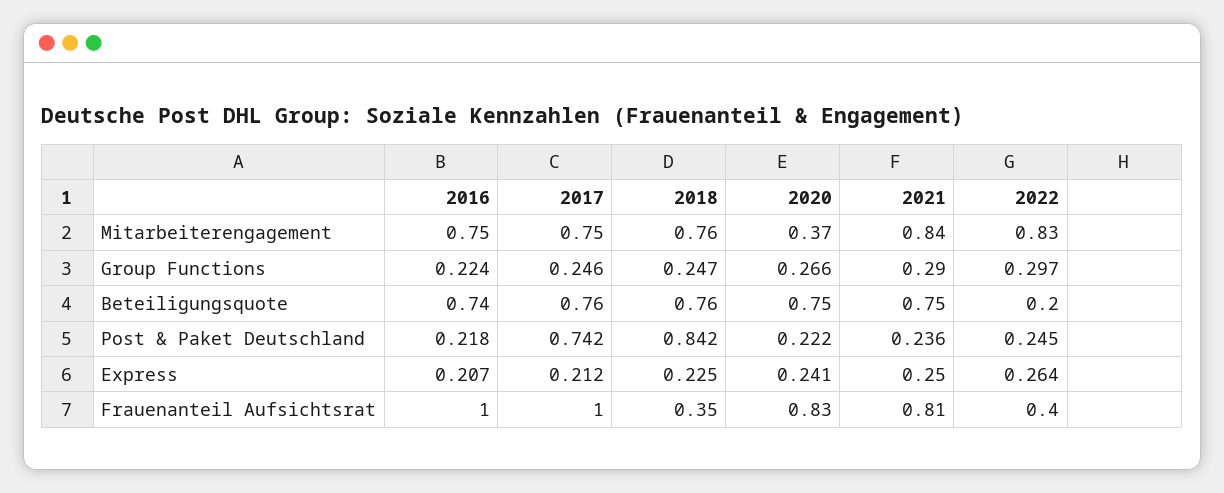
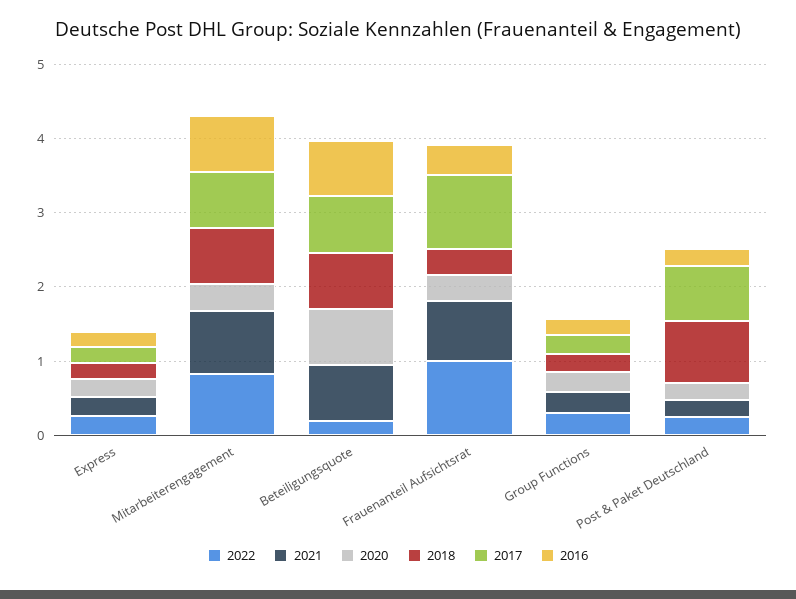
2016, Frauenanteil Aufsichtsrat: 1 -> 0.4
2020, Frauenanteil Aufsichtsrat: 0.83 -> 0.4
2022, Frauenanteil Aufsichtsrat: 0.4 -> 1

